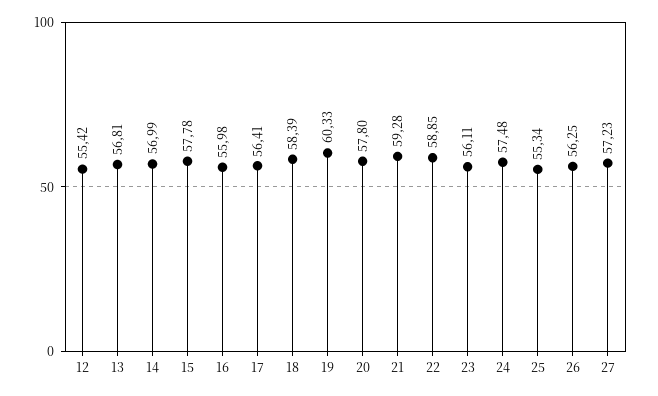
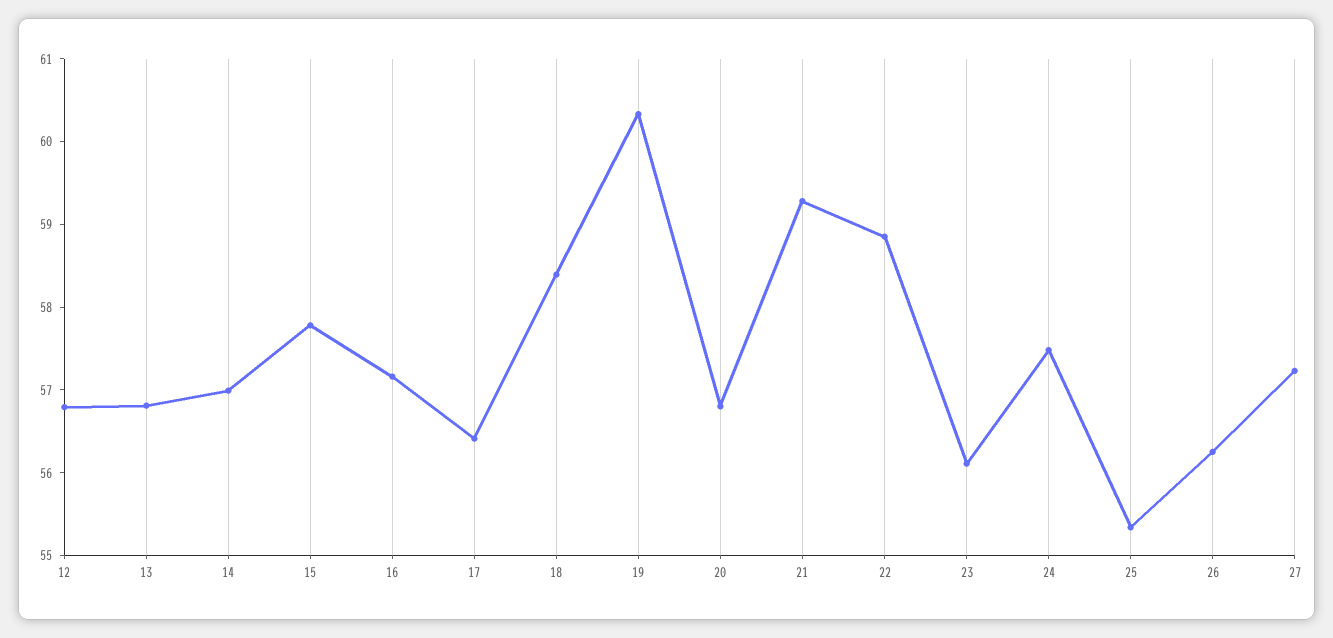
12: 55.42 -> 56.8
16: 55.98 -> 57.2
20: 57.8 -> 56.8

